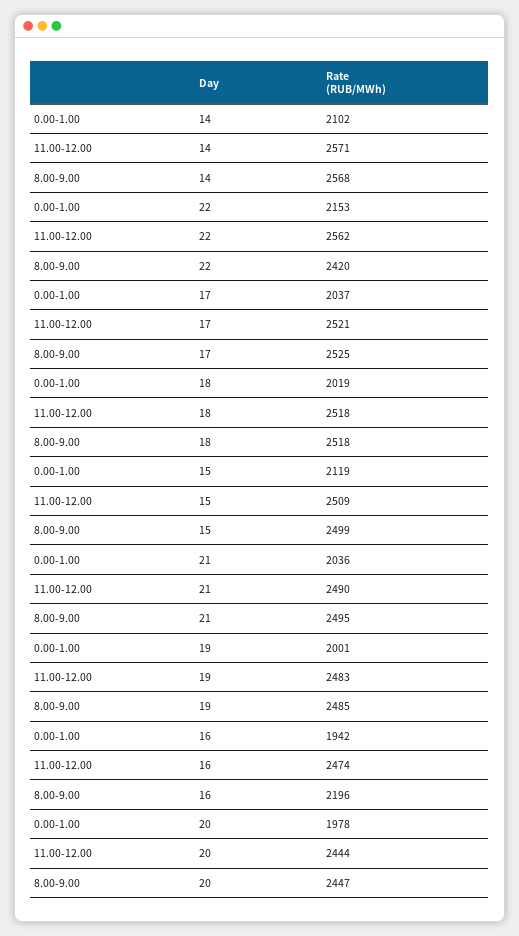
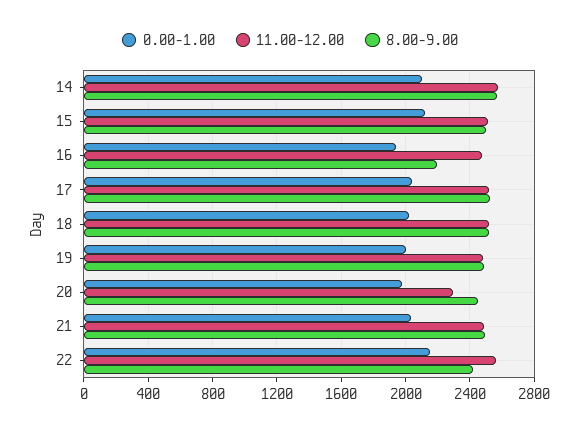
11.00-12.00, 20: 2444 -> 2300

